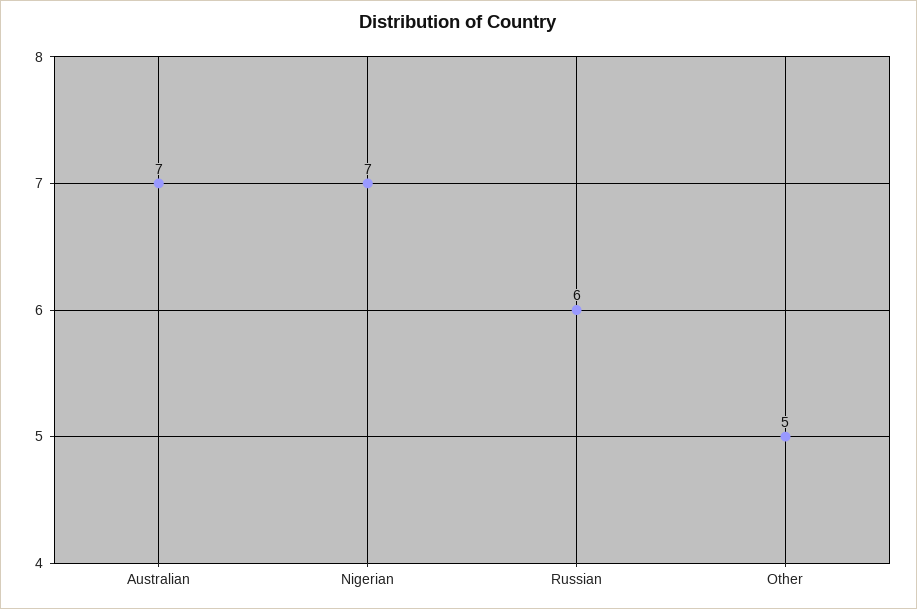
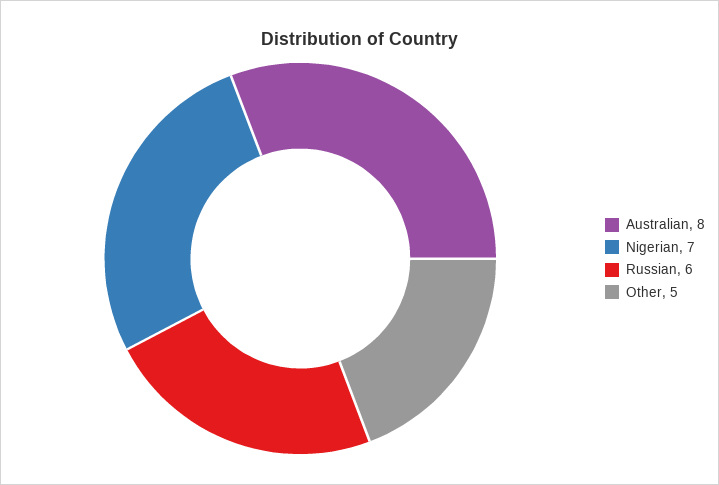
Australian: 7 -> 8

